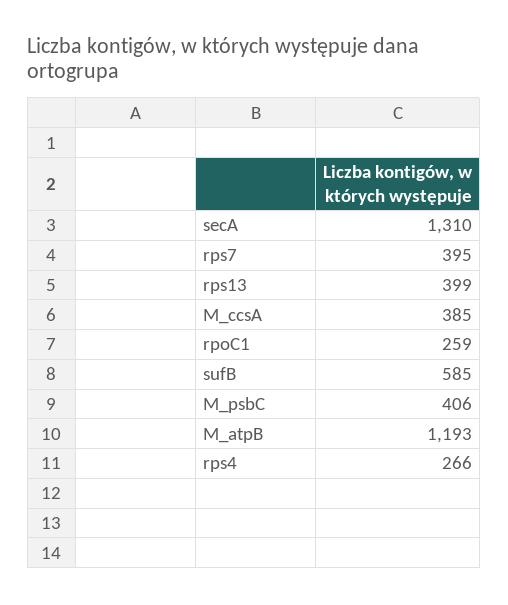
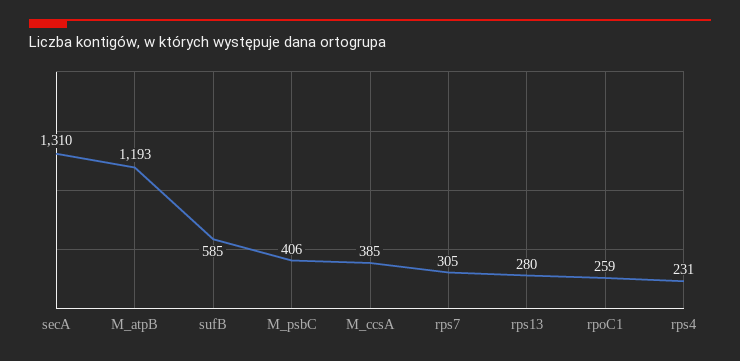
rps7: 395 -> 305
rps13: 399 -> 280
rps4: 266 -> 231

